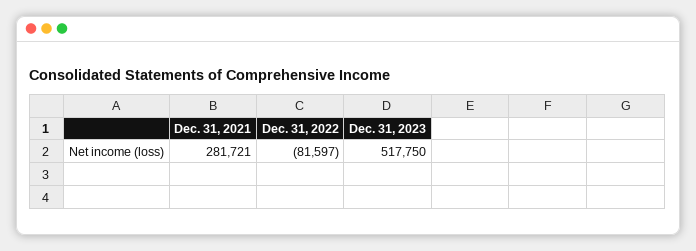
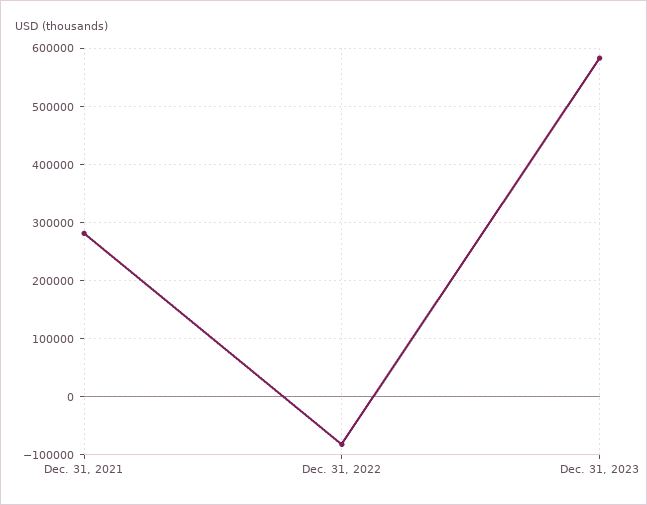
Dec. 31, 2023: 517750 -> 580000

